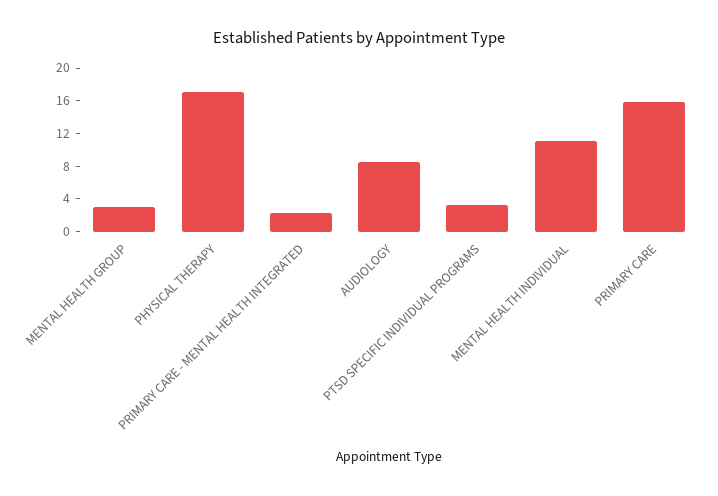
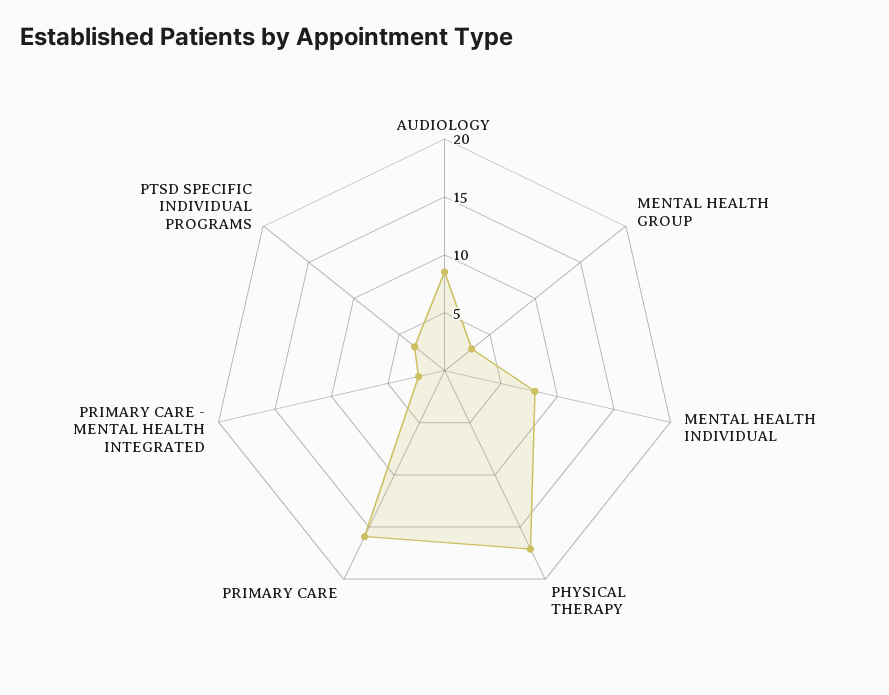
MENTAL HEALTH INDIVIDUAL: 11 -> 8

